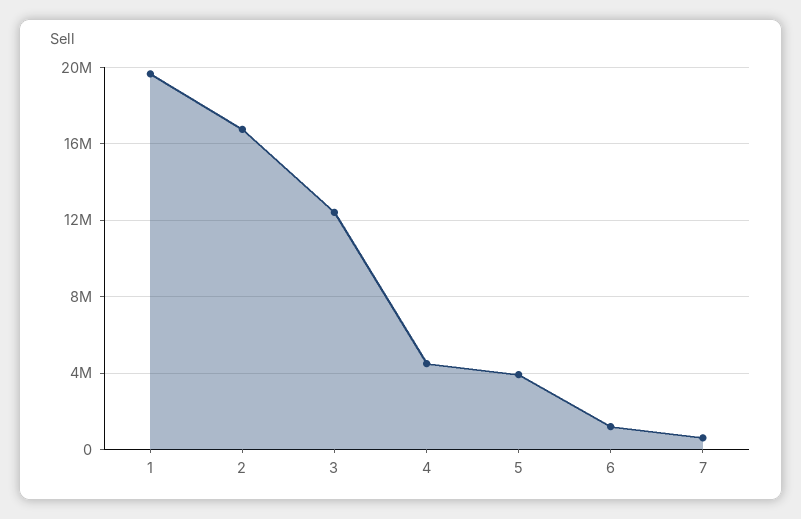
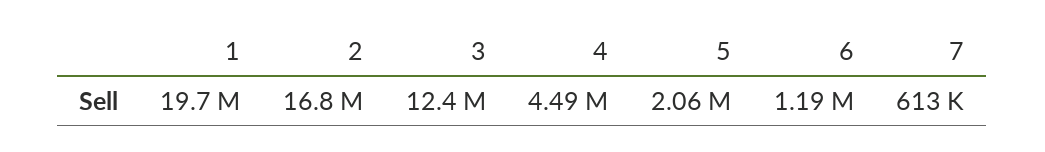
5: 4000000 -> 2060000

